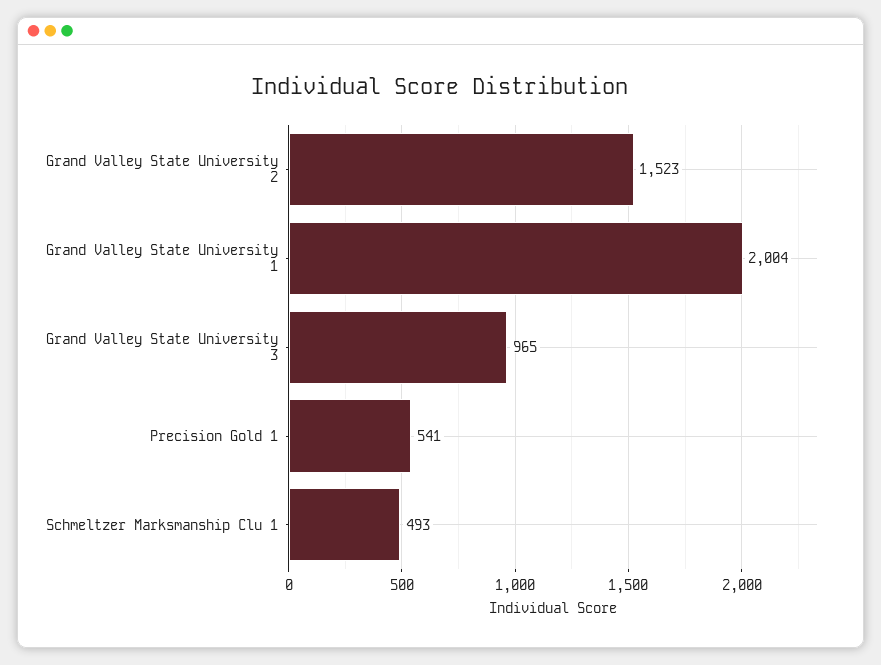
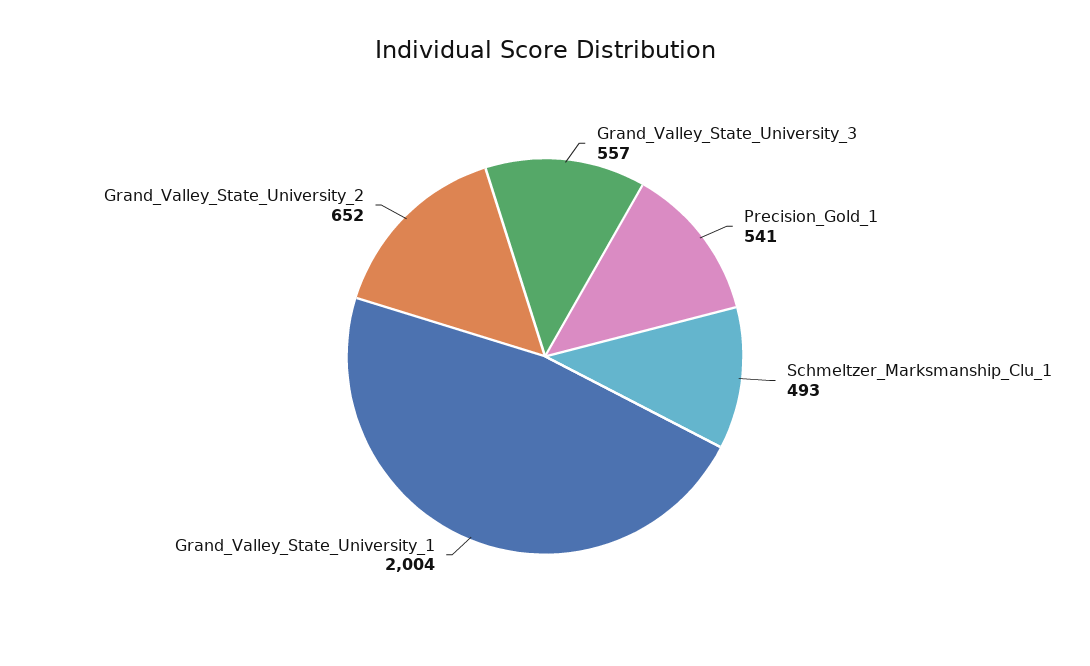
Grand Valley State University 2: 1523 -> 652
Grand Valley State University 3: 965 -> 557

